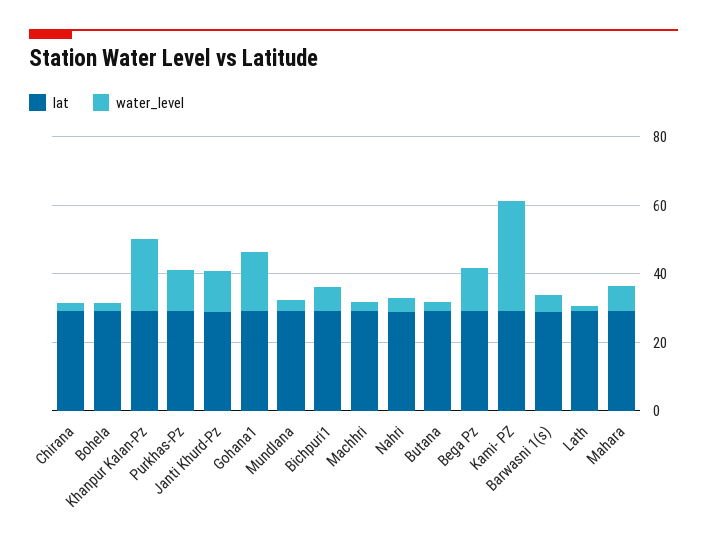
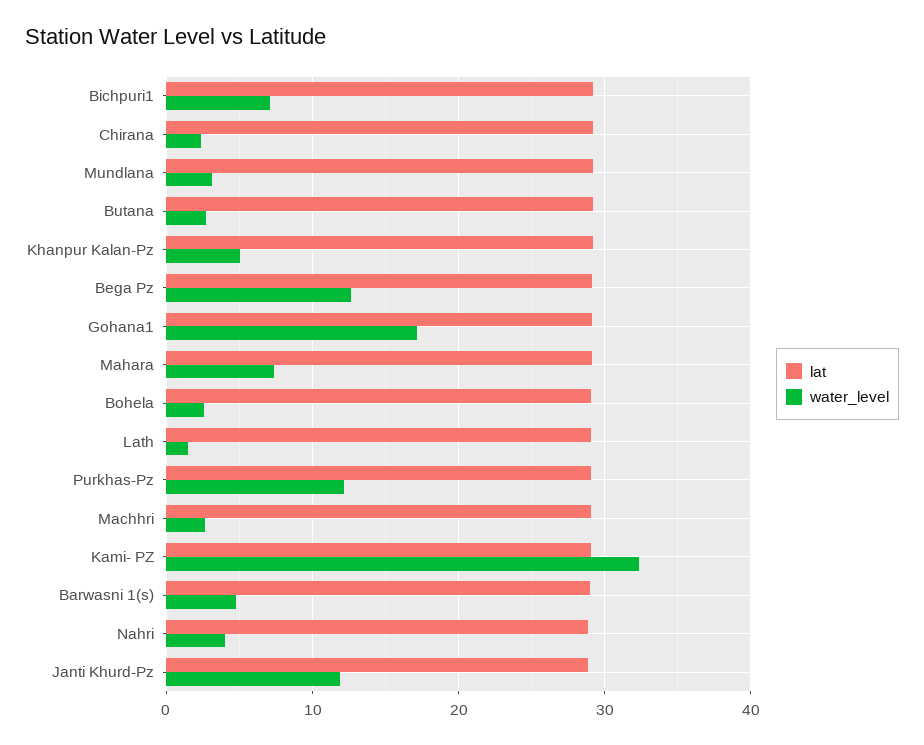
water_level, Khanpur Kalan-Pz: 20 -> 5

